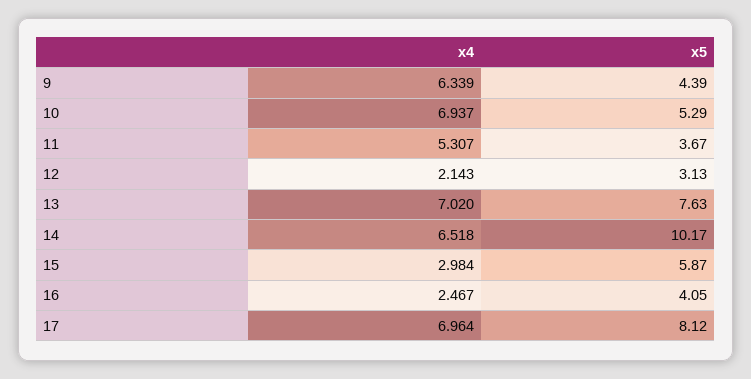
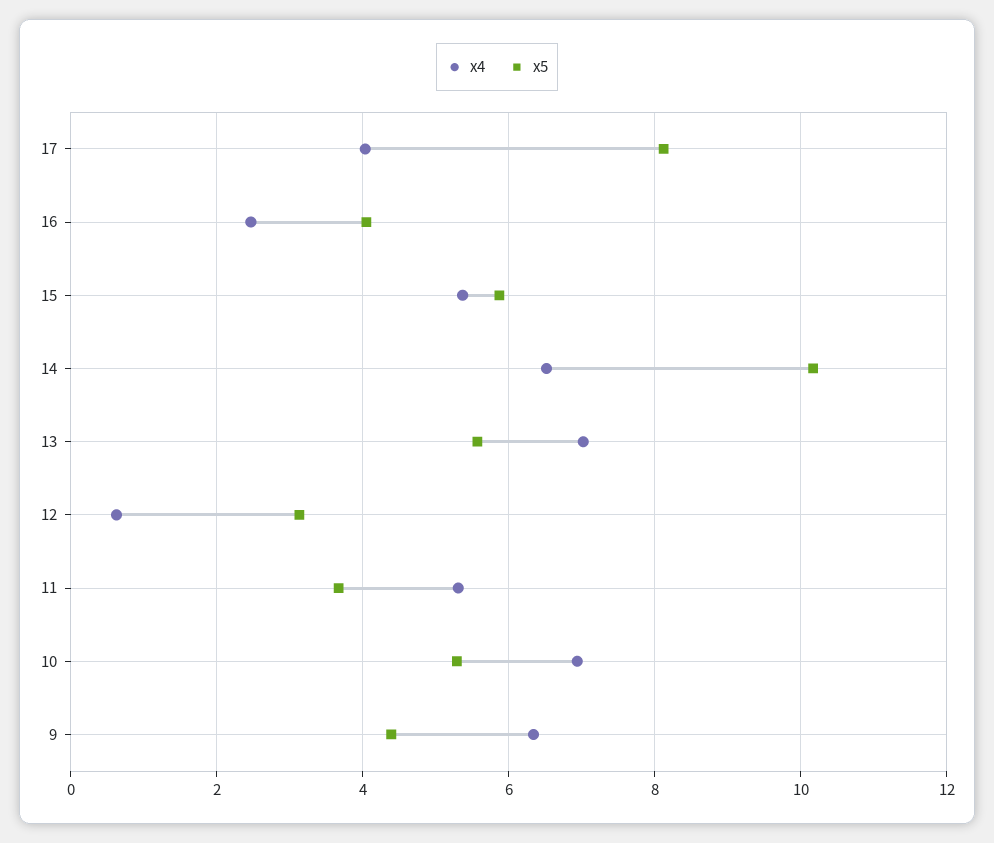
x4, 12: 2.143 -> 0.6
x5, 13: 7.63 -> 5.6
x4, 15: 2.984 -> 5.4
x4, 17: 6.964 -> 4

